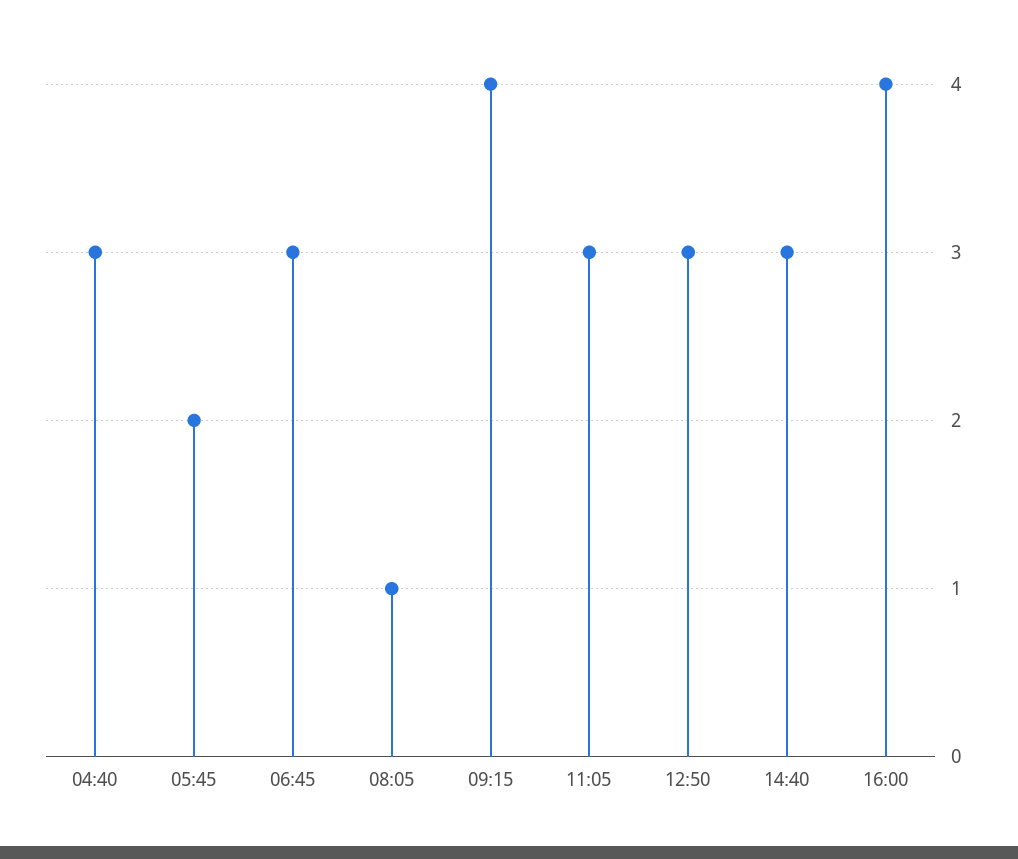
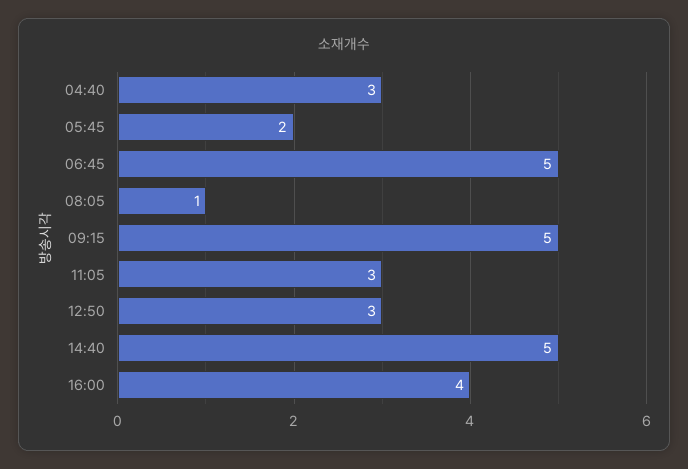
06:45: 3 -> 5
09:15: 4 -> 5
14:40: 3 -> 5

